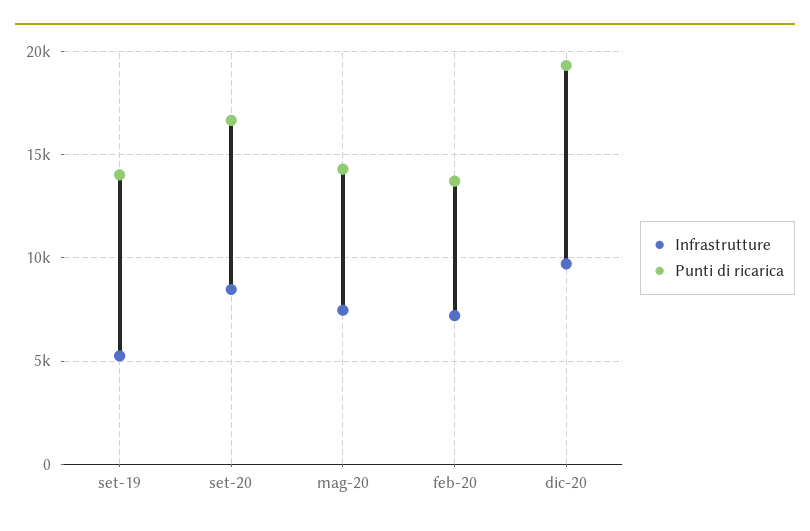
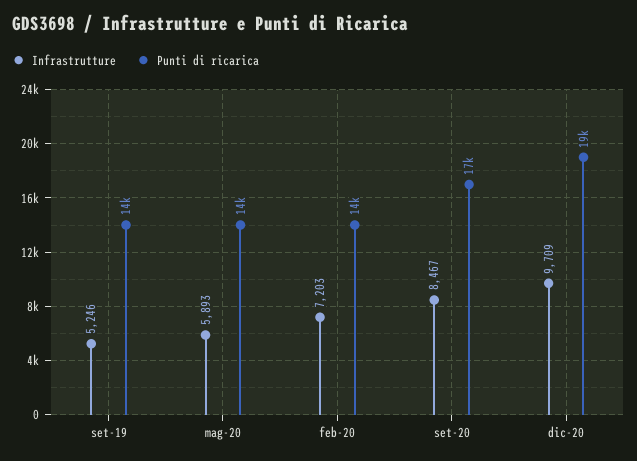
Infrastrutture, mag-20: 7500 -> 5893

